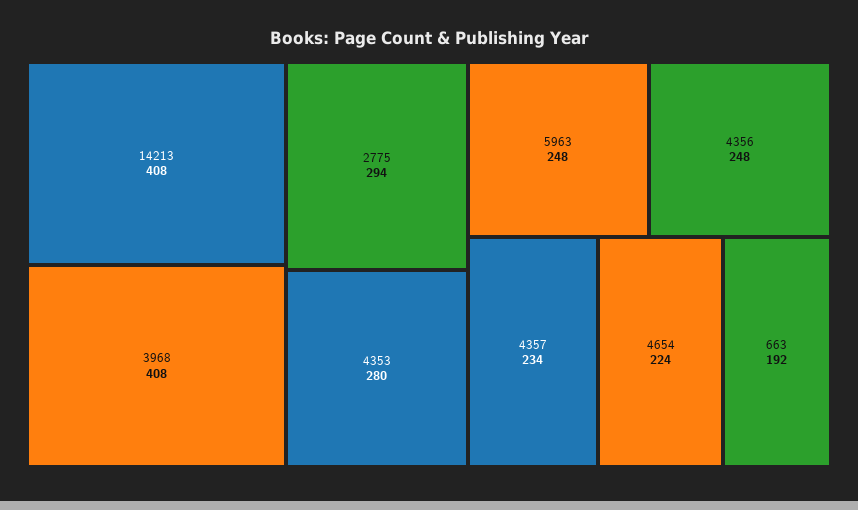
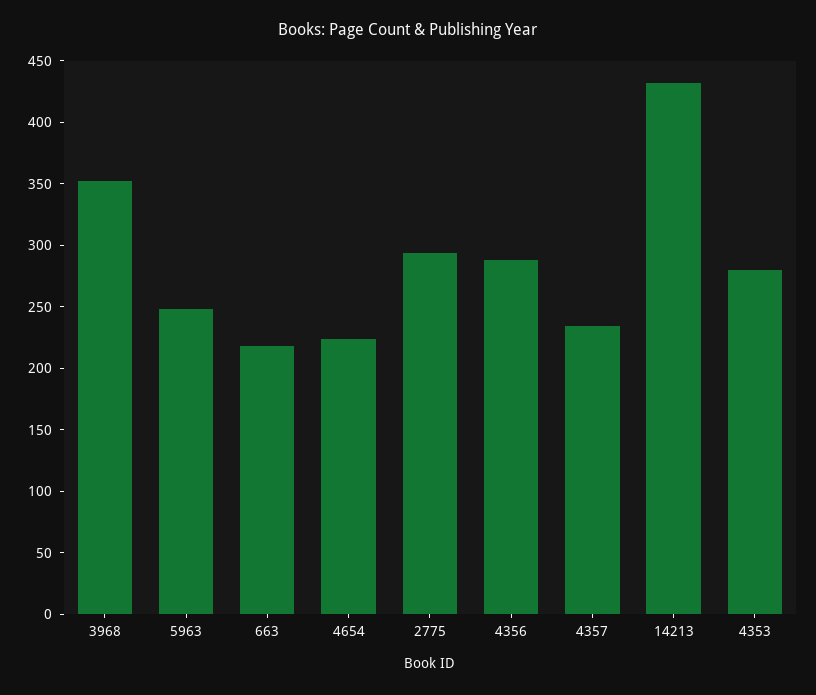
14213: 408 -> 430
3968: 408 -> 350
4356: 248 -> 290
663: 192 -> 220

